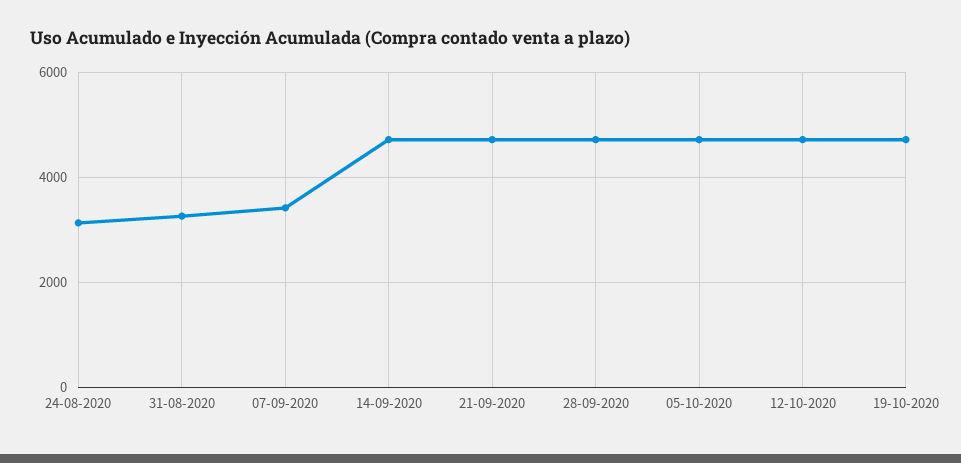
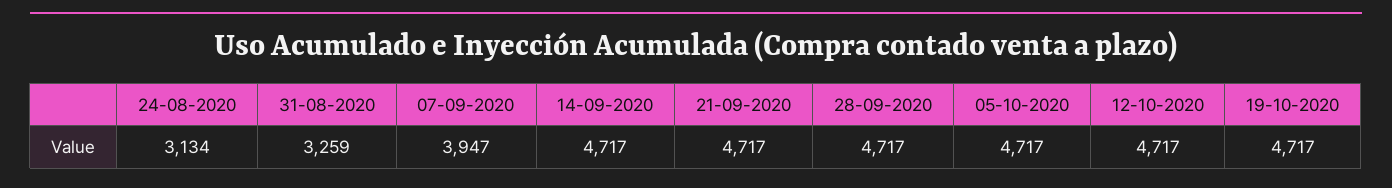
07-09-2020: 3400 -> 3947

